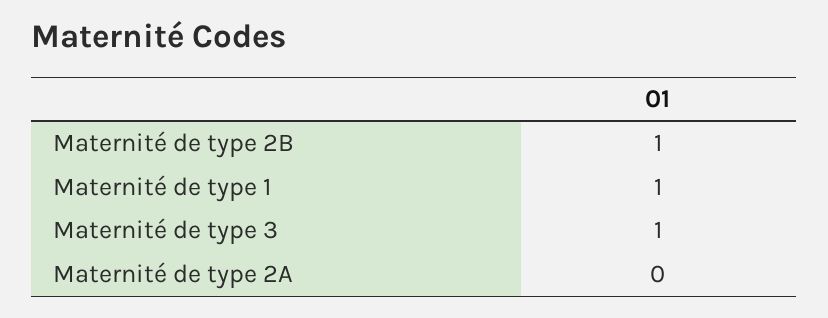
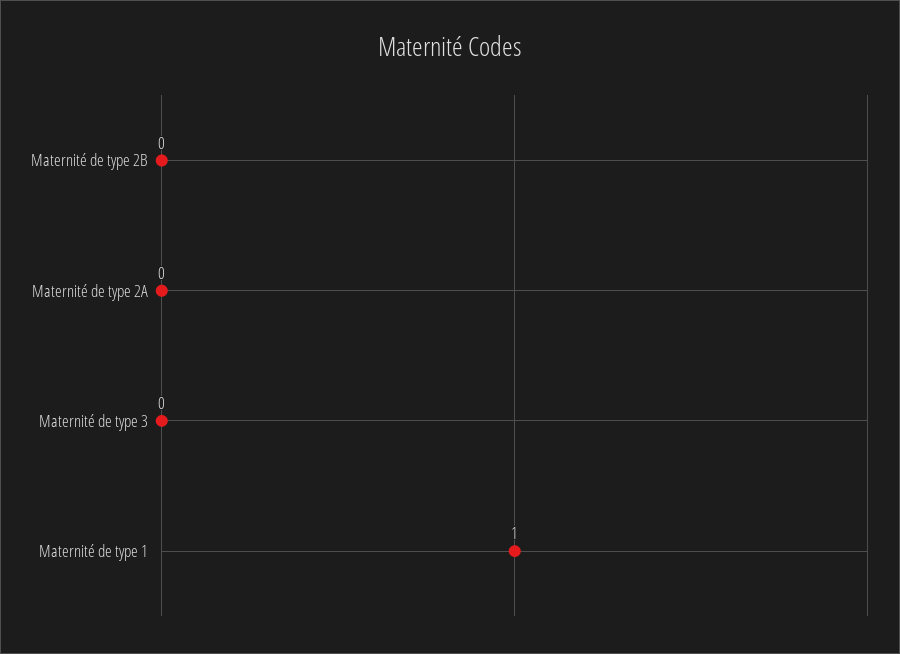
Maternité de type 2B: 1 -> 0
Maternité de type 3: 1 -> 0

